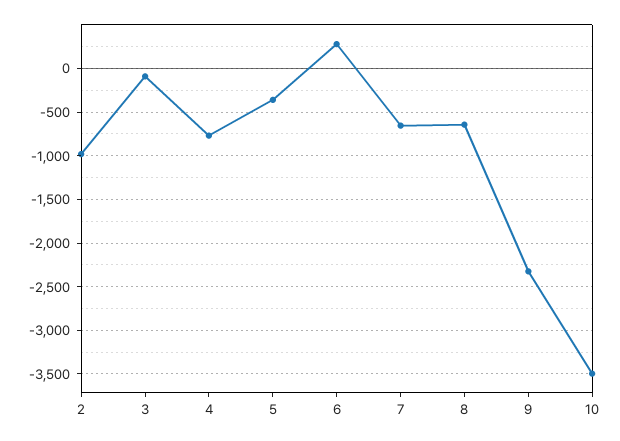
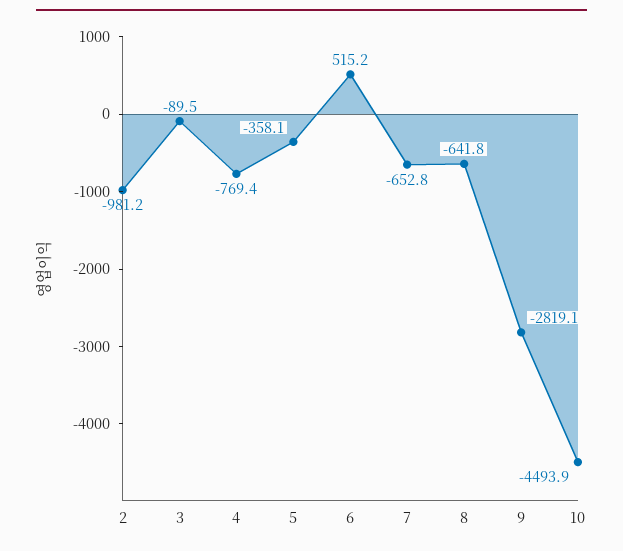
6: 300 -> 515.2
9: -2300 -> -2819.1
10: -3500 -> -4493.9

